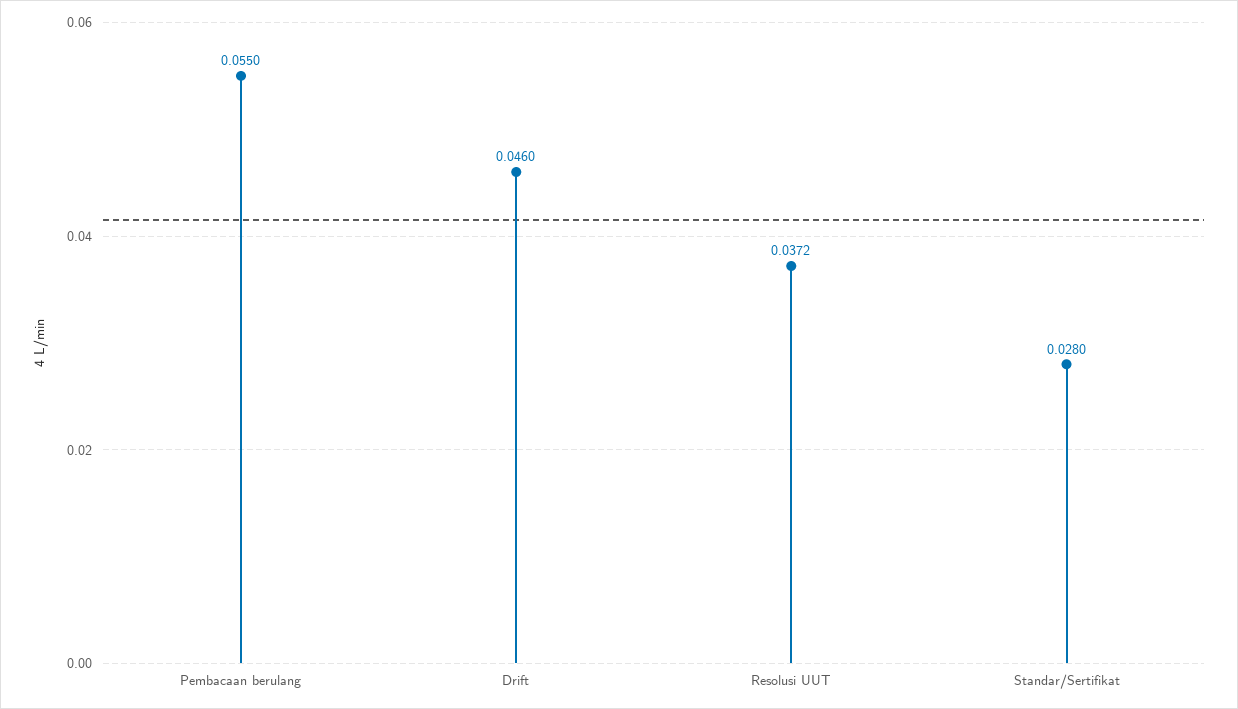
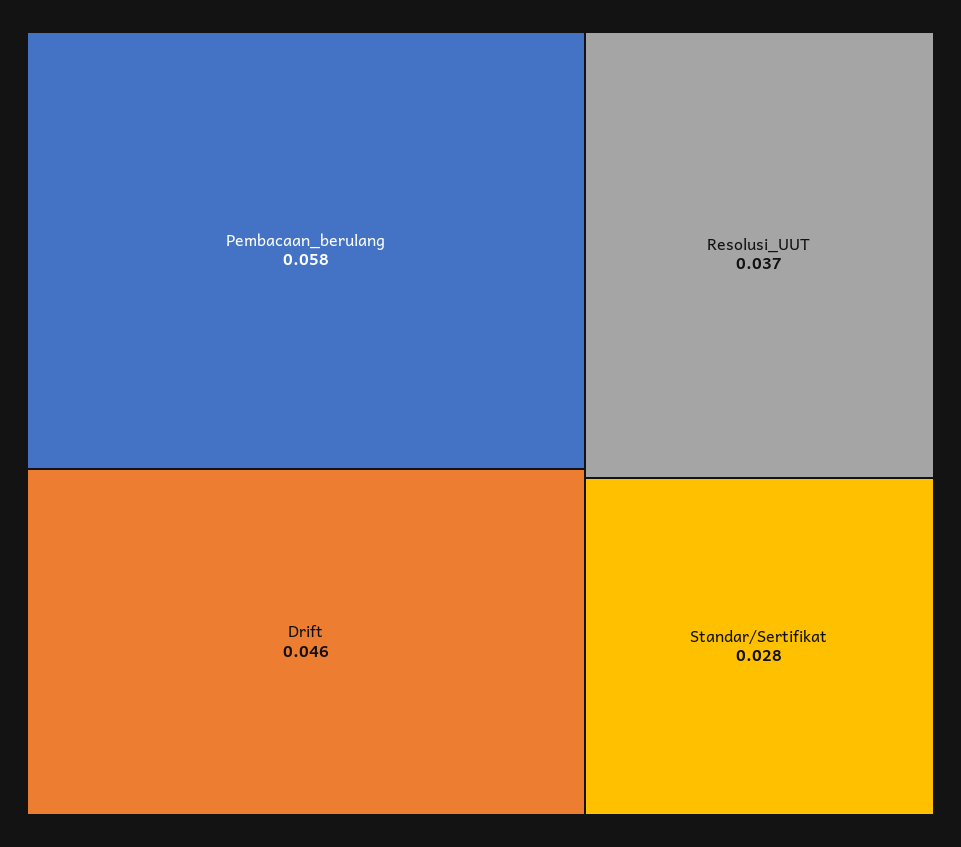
Pembacaan berulang: 0.055 -> 0.058

